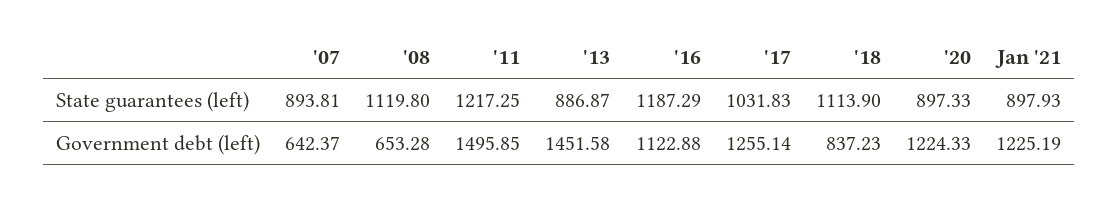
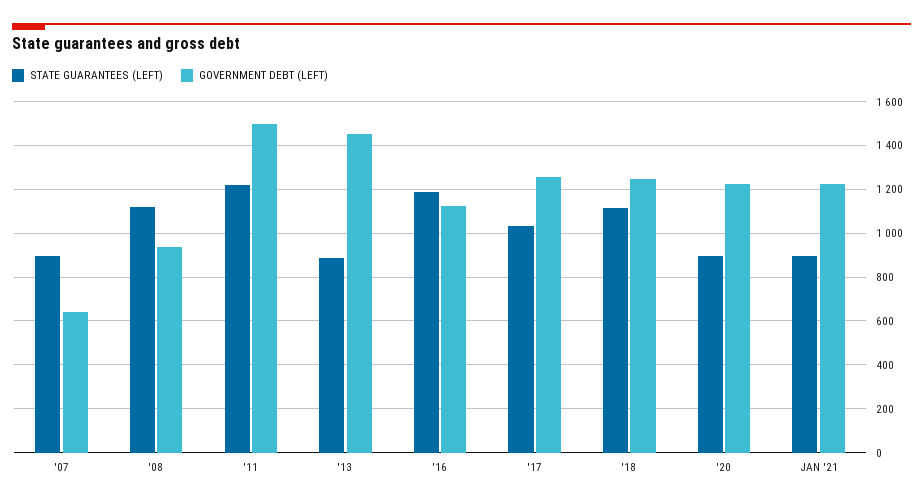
Government debt (left), '08: 653.28 -> 950
Government debt (left), '18: 837.23 -> 1250

